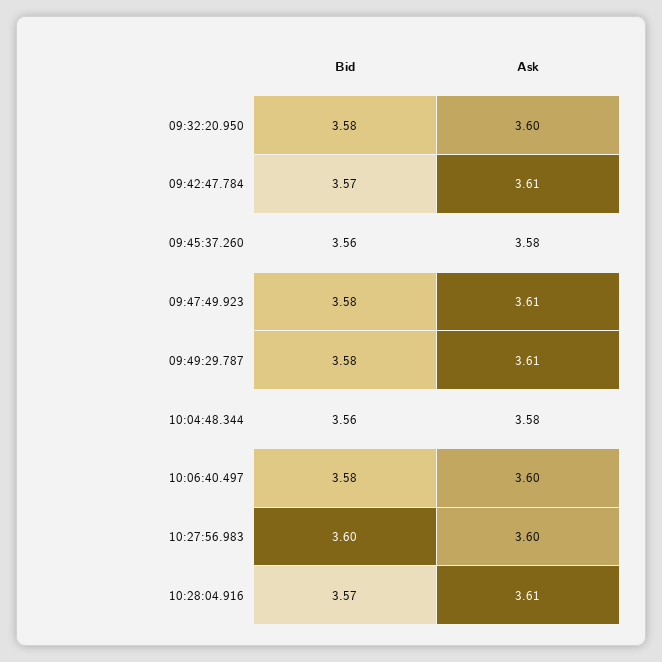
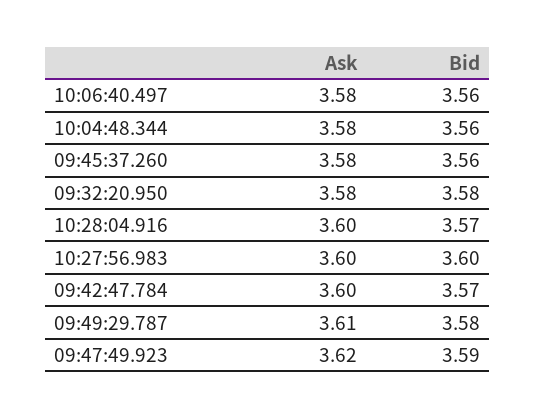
Ask, 09:32:20.950: 3.6 -> 3.58
Ask, 09:42:47.784: 3.61 -> 3.6
Bid, 09:47:49.923: 3.58 -> 3.59
Ask, 09:47:49.923: 3.61 -> 3.62
Bid, 10:06:40.497: 3.58 -> 3.56
Ask, 10:06:40.497: 3.6 -> 3.58
Ask, 10:28:04.916: 3.61 -> 3.6

